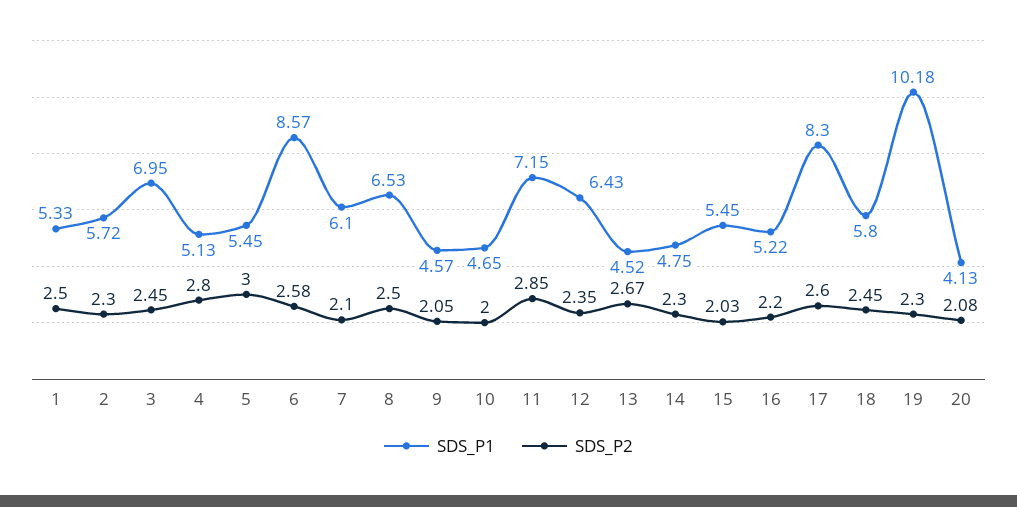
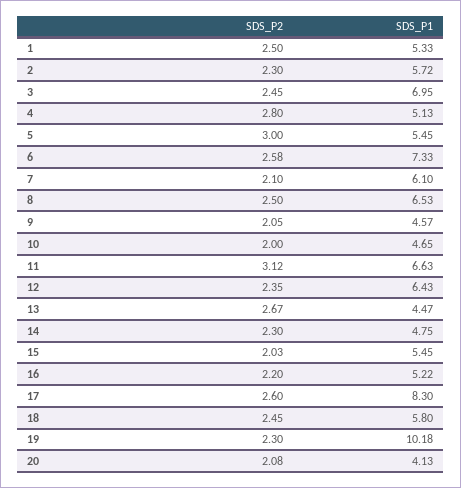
SDS_P1, 6: 8.57 -> 7.33
SDS_P1, 11: 7.15 -> 6.63
SDS_P2, 11: 2.85 -> 3.12
SDS_P1, 13: 4.52 -> 4.47

